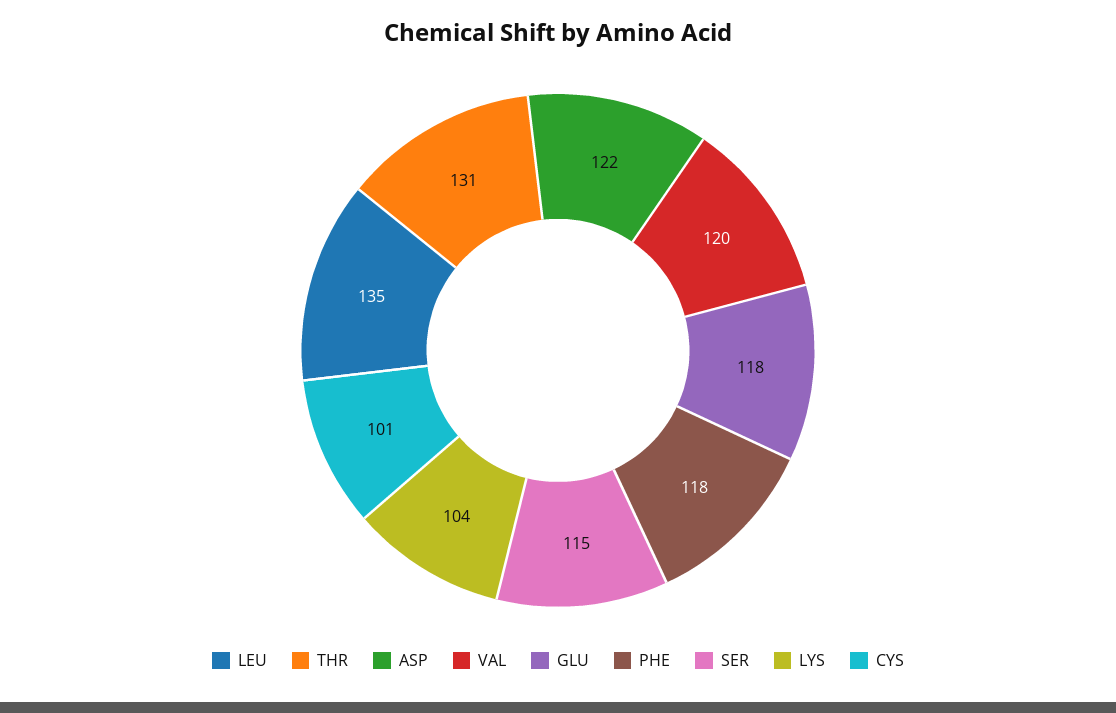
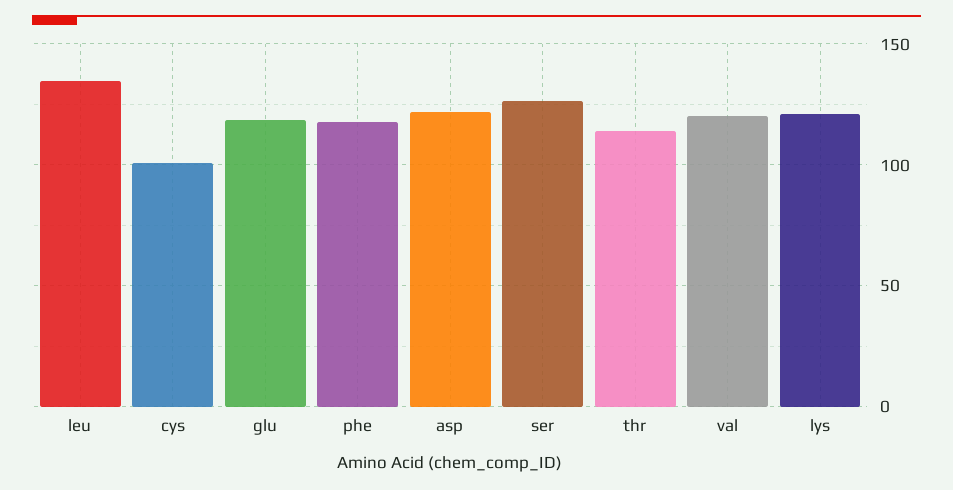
THR: 131 -> 115
SER: 115 -> 125
LYS: 104 -> 120

